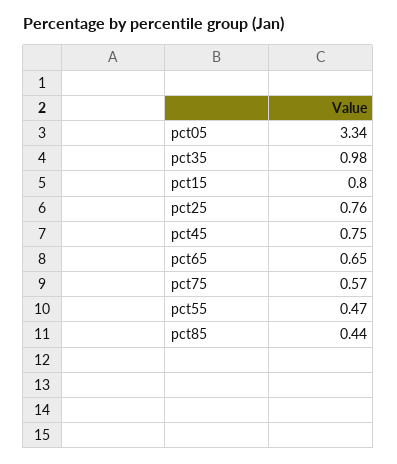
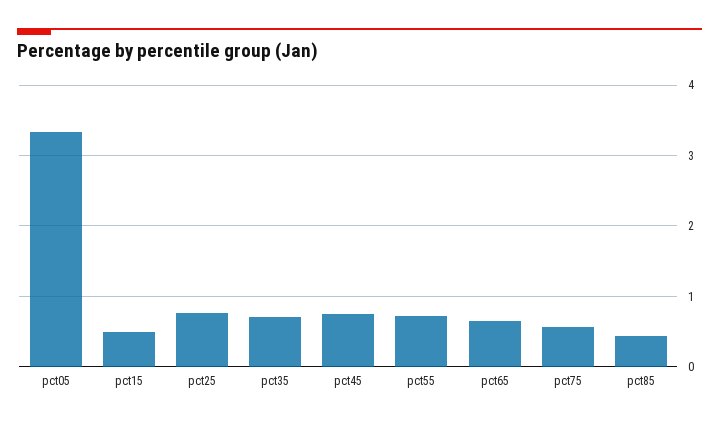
pct35: 0.98 -> 0.7
pct15: 0.8 -> 0.5
pct55: 0.47 -> 0.7

